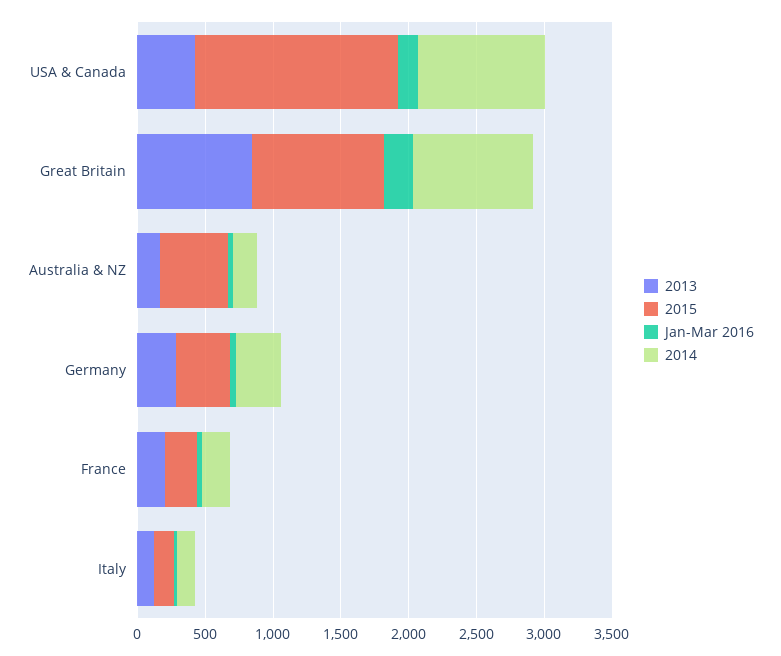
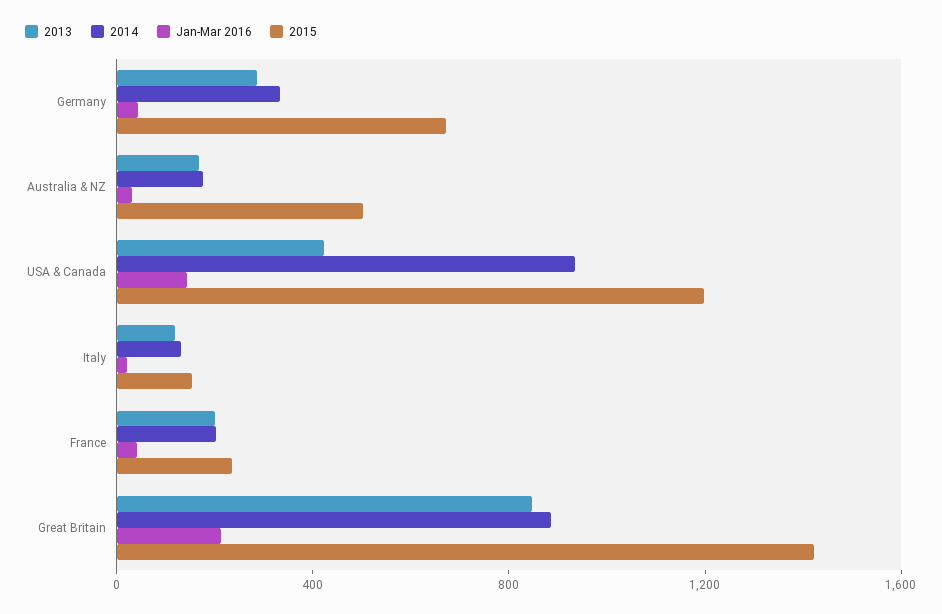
2015, USA & Canada: 1500 -> 1200
2015, Great Britain: 1000 -> 1400
2015, Germany: 400 -> 700

